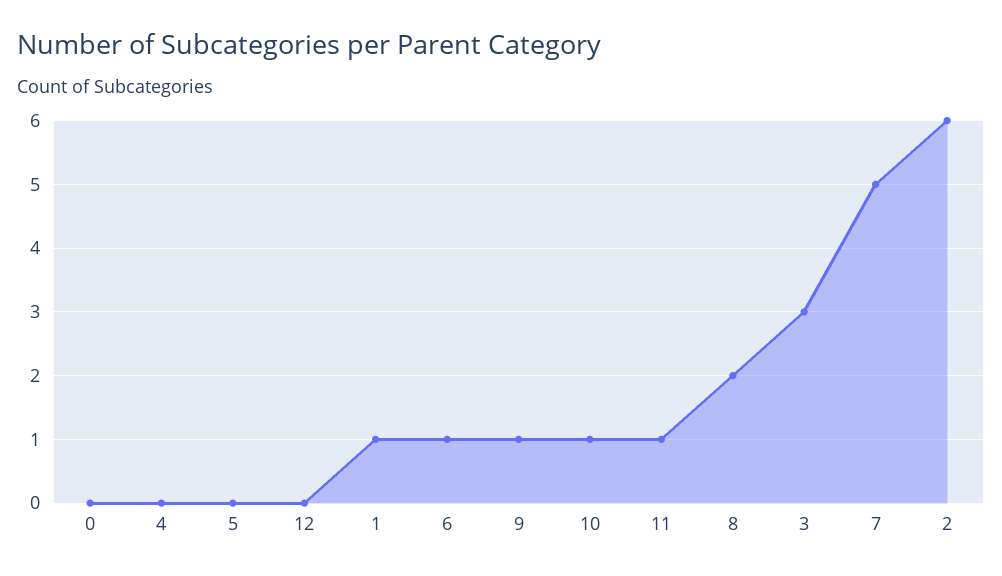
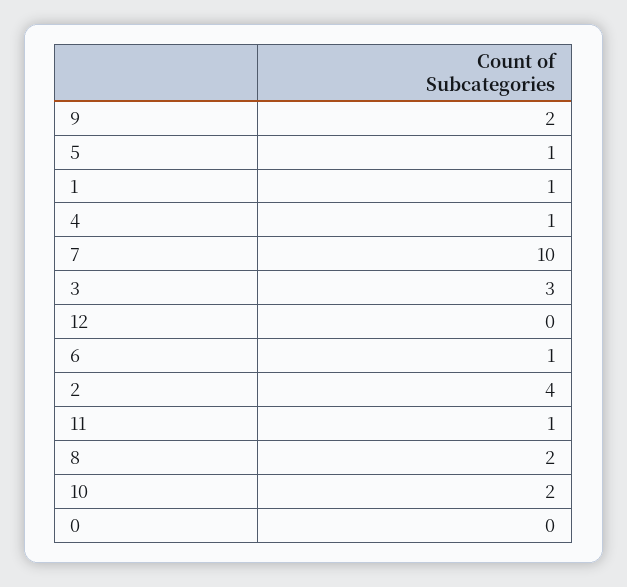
4: 0 -> 1
5: 0 -> 1
9: 1 -> 2
10: 1 -> 2
7: 5 -> 10
2: 6 -> 4

